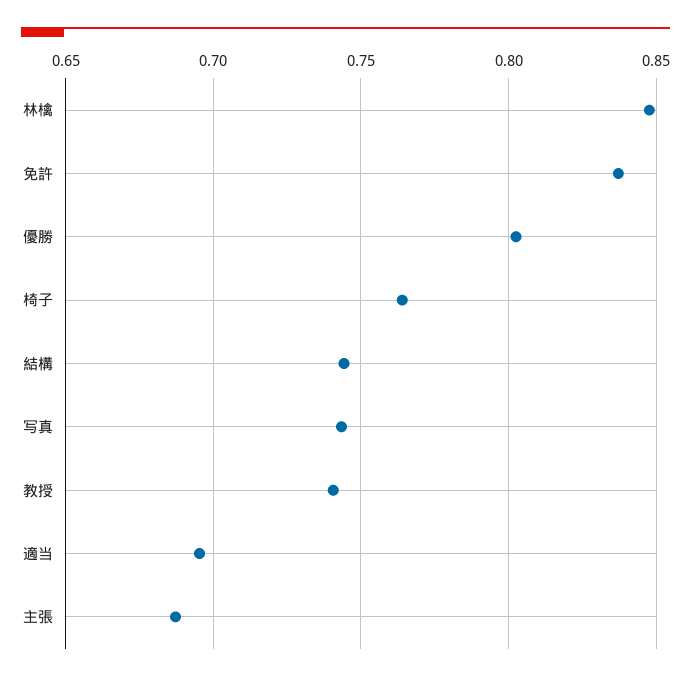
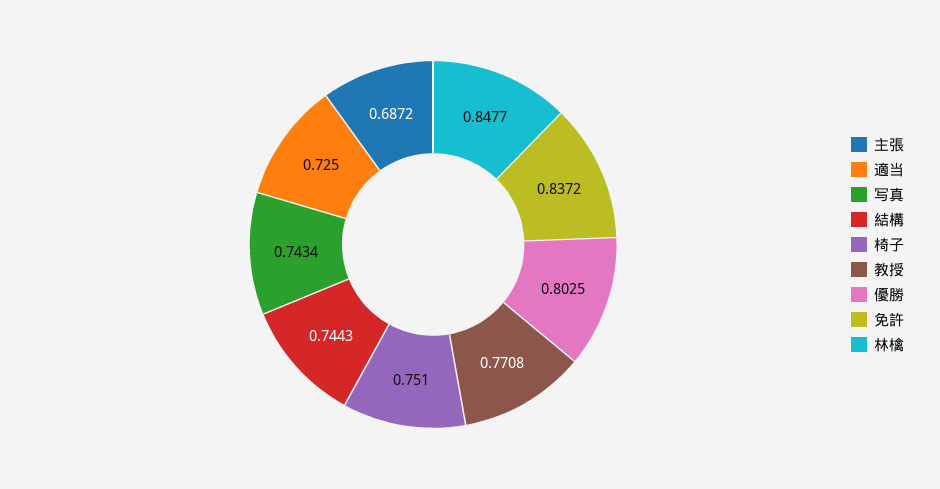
椅子: 0.765 -> 0.751
教授: 0.74 -> 0.7708
適当: 0.695 -> 0.725

